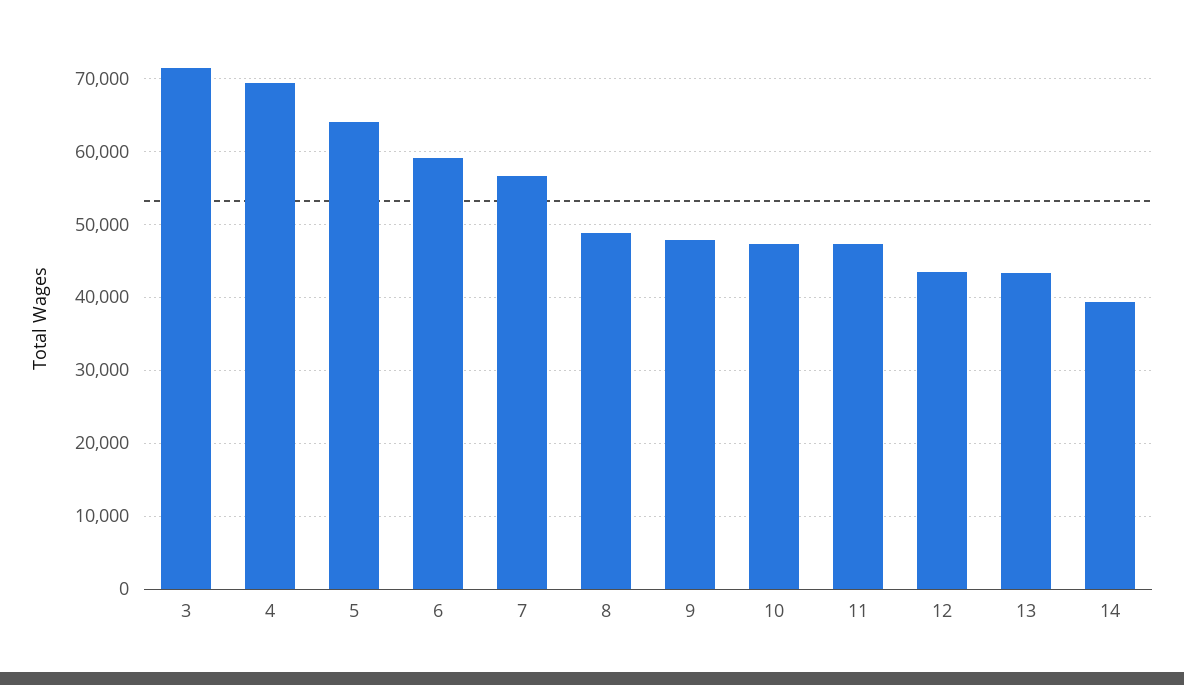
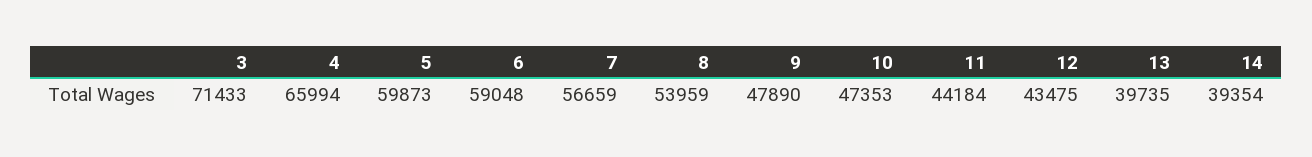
4: 69000 -> 65994
5: 64000 -> 59873
8: 49000 -> 53959
11: 47000 -> 44184
13: 43000 -> 39735

